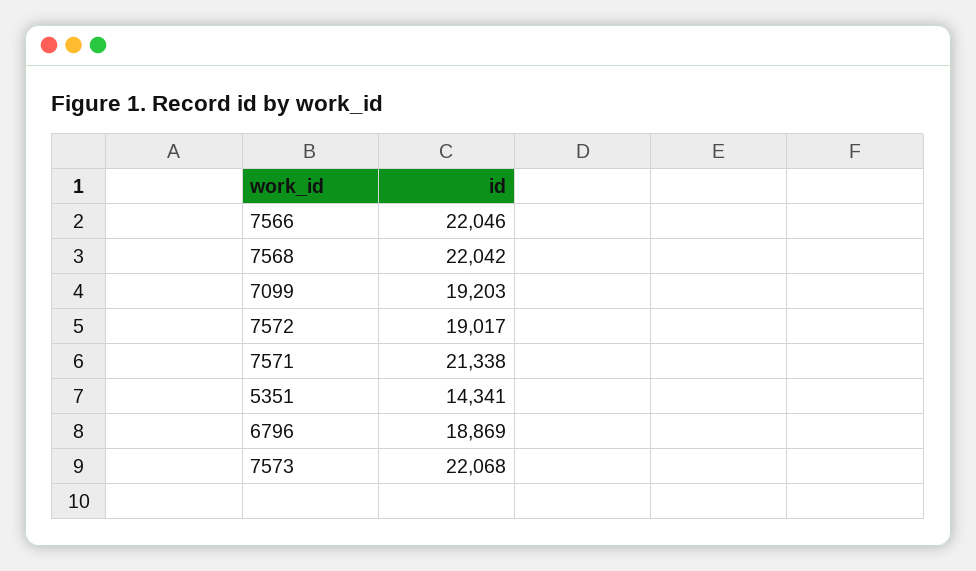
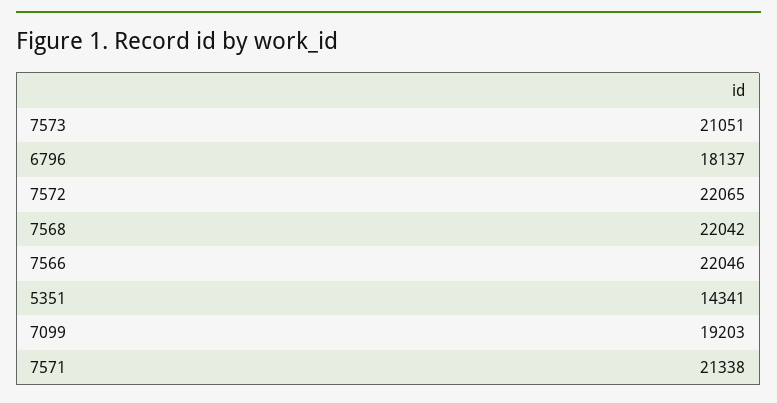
7572: 19017 -> 22065
6796: 18869 -> 18137
7573: 22068 -> 21051

